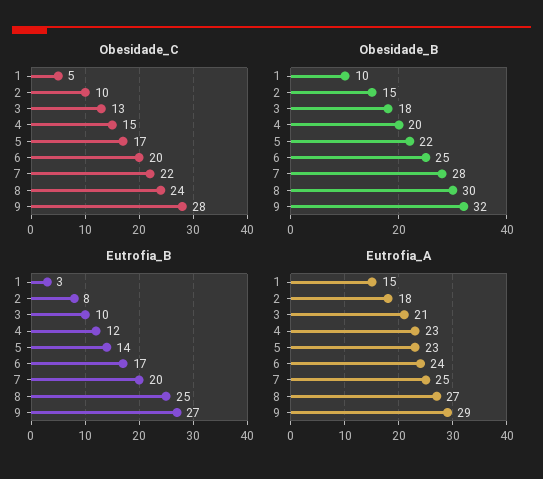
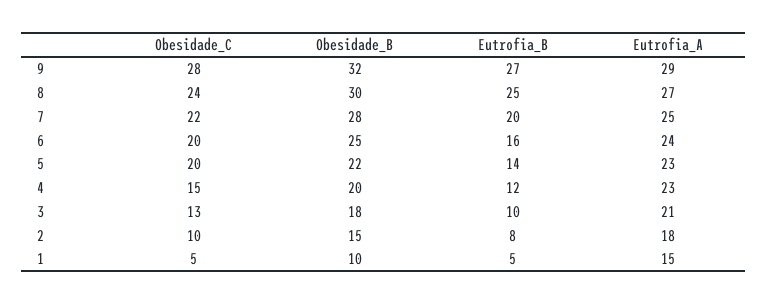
Obesidade_C, 5: 17 -> 20
Eutrofia_B, 1: 3 -> 5
Eutrofia_B, 6: 17 -> 16

